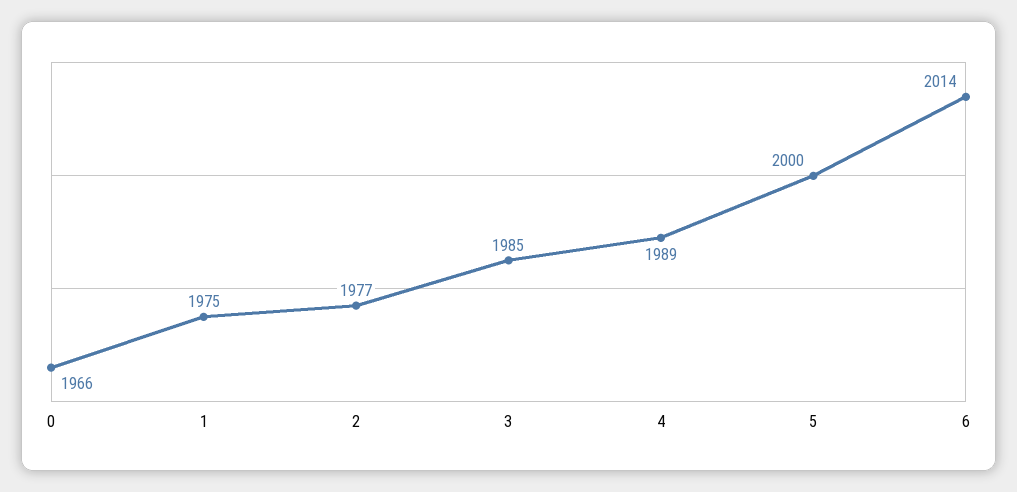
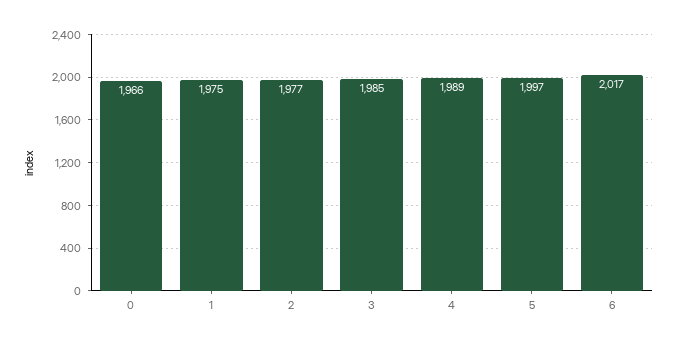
5: 2000 -> 1997
6: 2014 -> 2017

